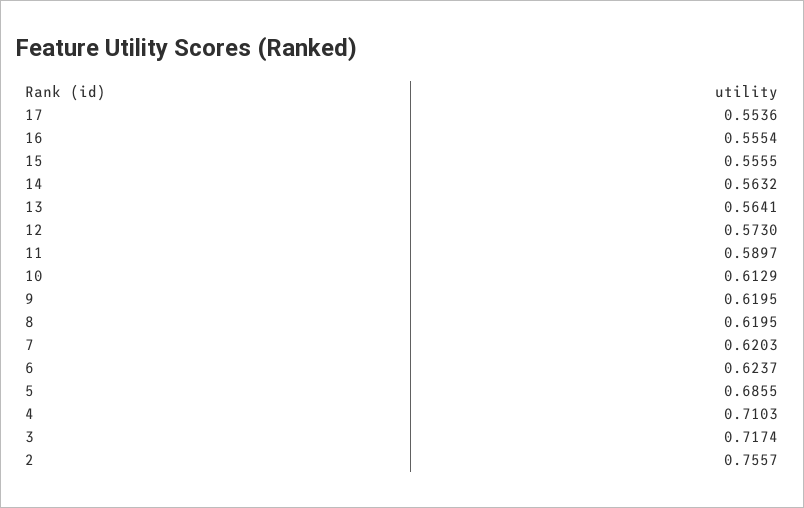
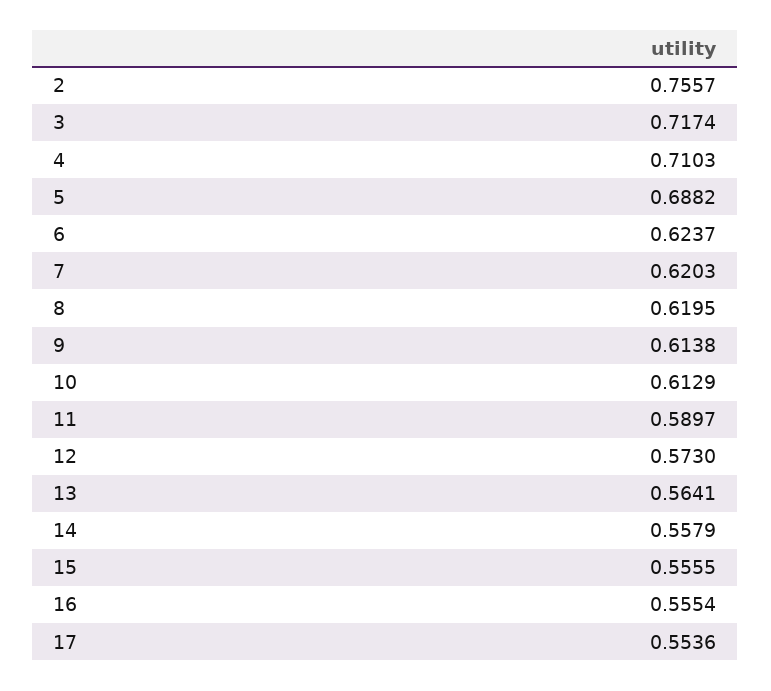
14: 0.5632 -> 0.5579
9: 0.6195 -> 0.6138
5: 0.6855 -> 0.6882

